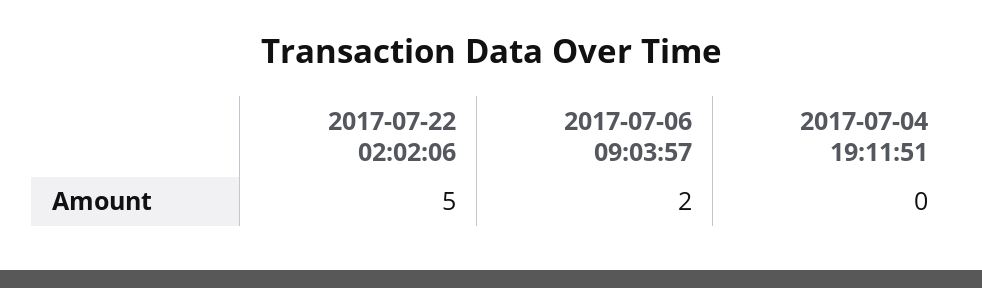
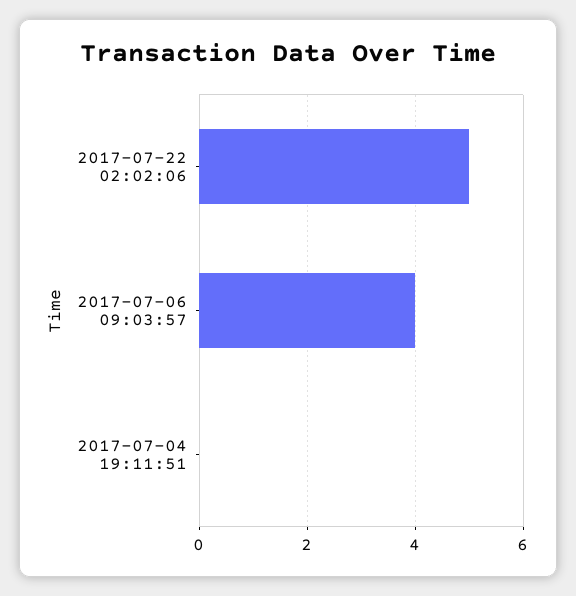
2017-07-06 09:03:57: 2 -> 4

